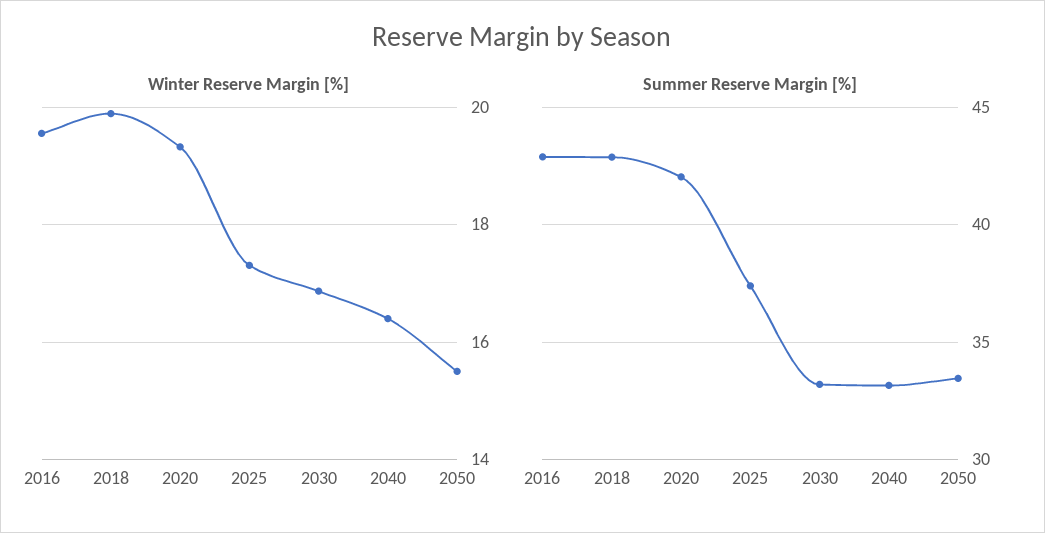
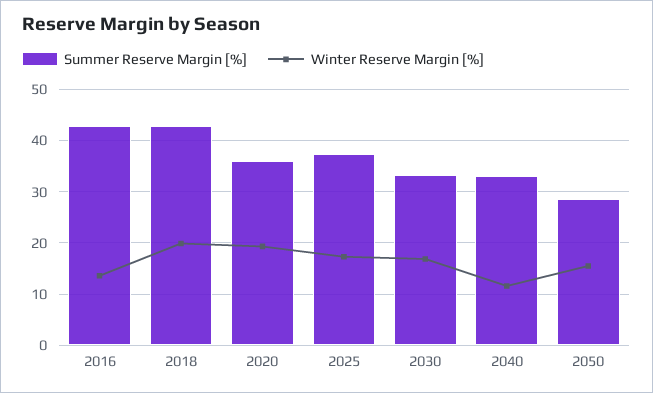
Winter Reserve Margin [%], 2016: 19.6 -> 14
Winter Reserve Margin [%], 2040: 16.4 -> 12
Summer Reserve Margin [%], 2020: 42 -> 36
Summer Reserve Margin [%], 2050: 33.5 -> 28

